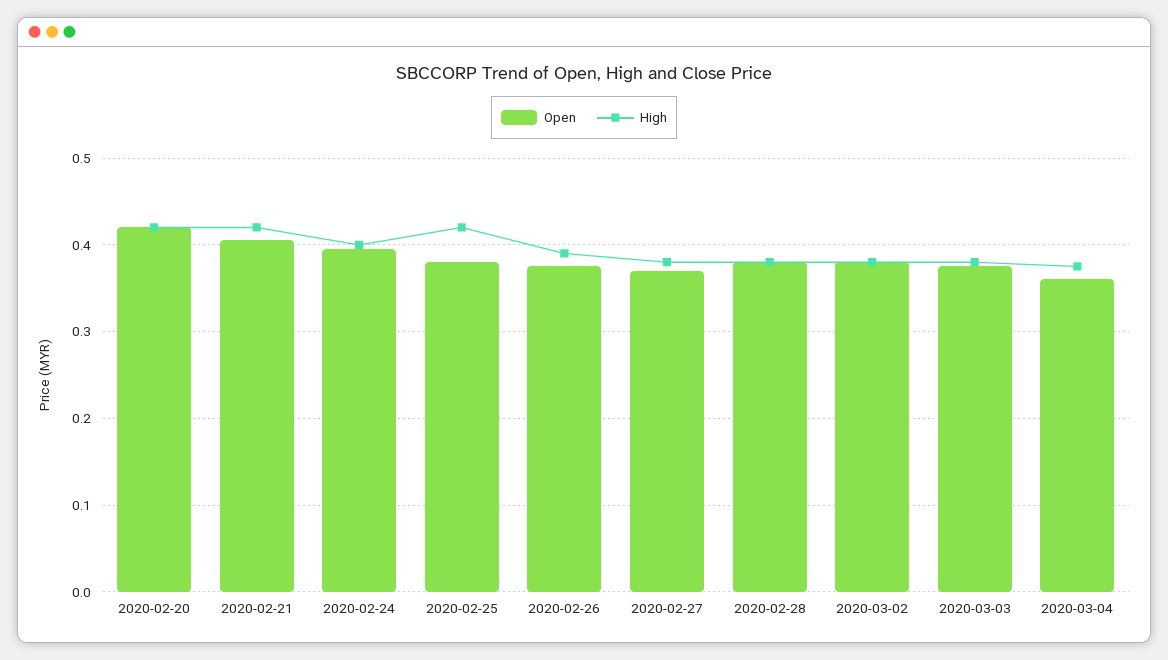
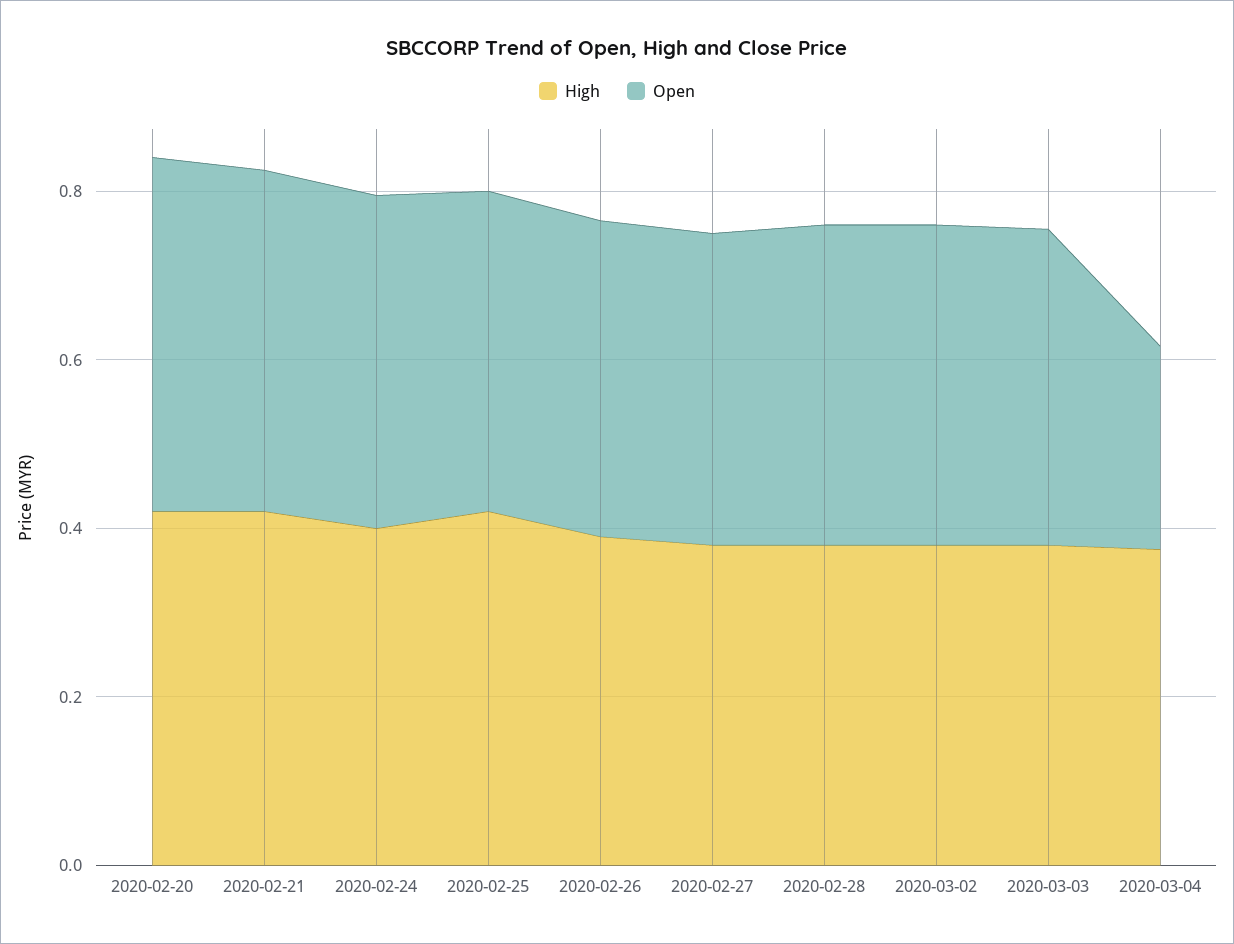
Open, 2020-03-04: 0.36 -> 0.25

